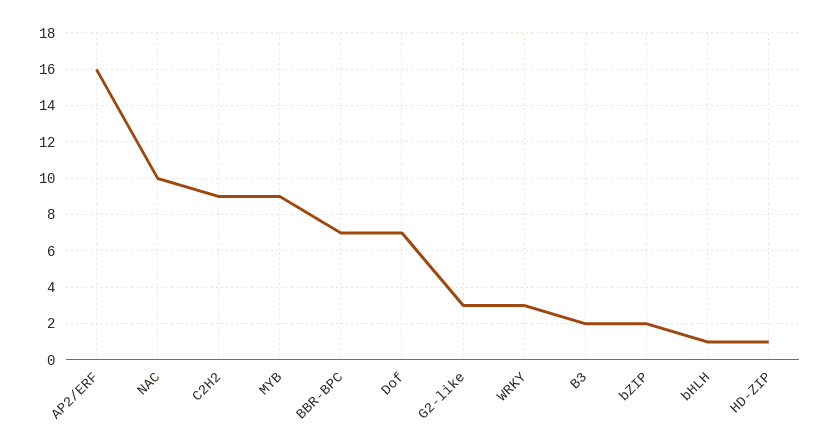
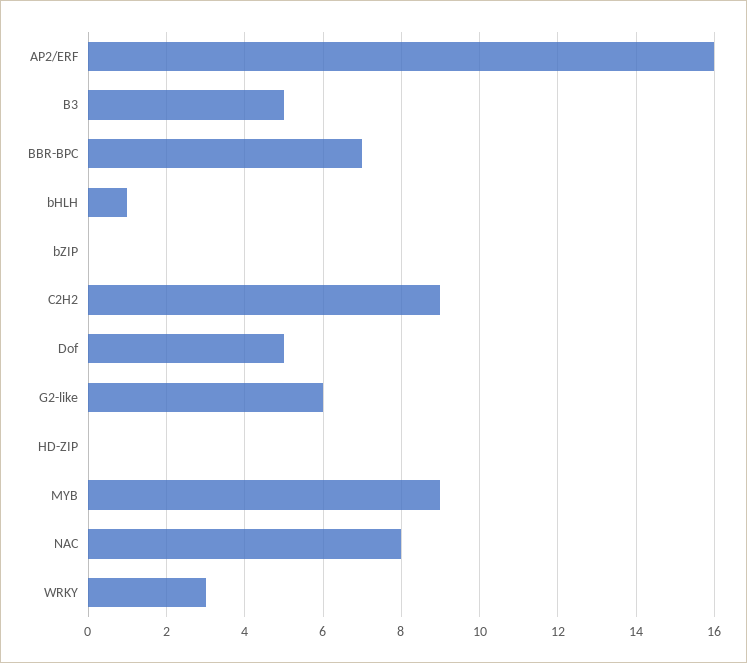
NAC: 10 -> 8
Dof: 7 -> 5
G2-like: 3 -> 6
B3: 2 -> 5
bZIP: 2 -> 0
HD-ZIP: 1 -> 0

